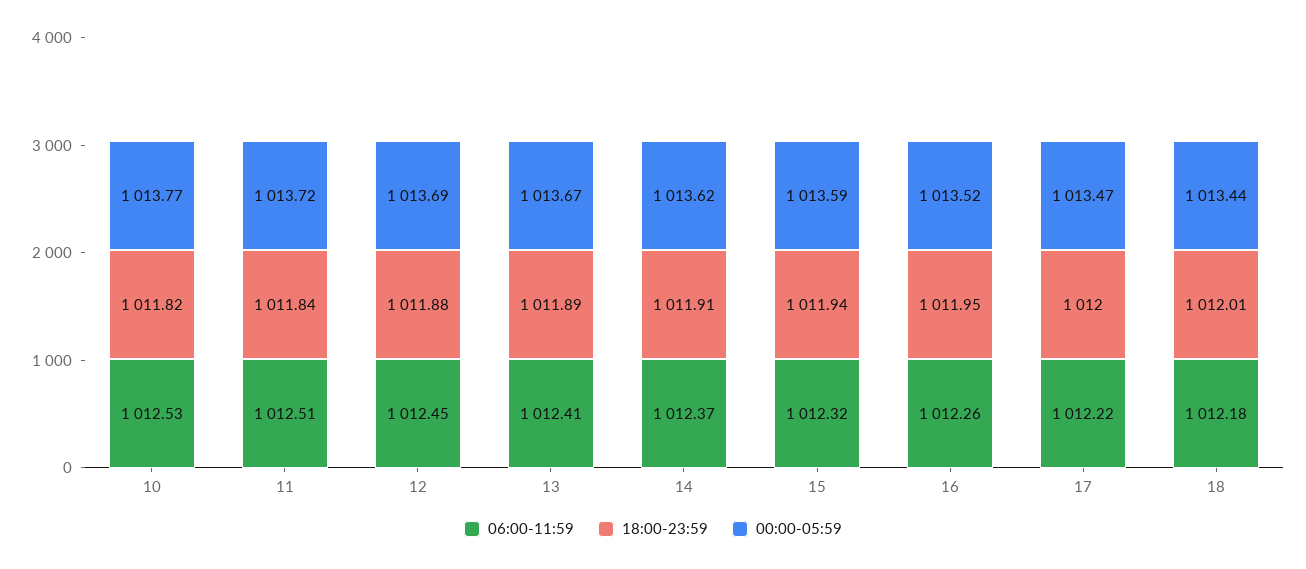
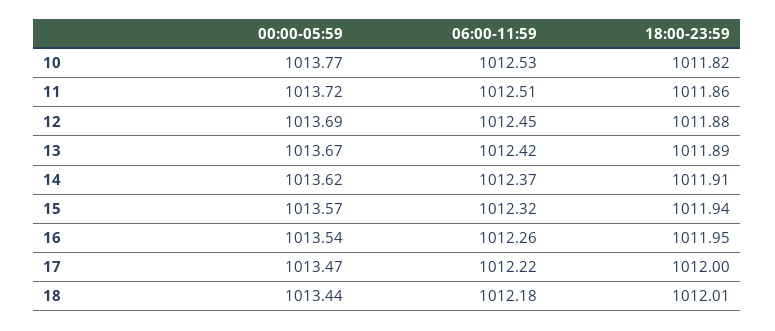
18:00-23:59, 11: 1011.84 -> 1011.86
06:00-11:59, 13: 1012.41 -> 1012.42
00:00-05:59, 15: 1013.59 -> 1013.57
00:00-05:59, 16: 1013.52 -> 1013.54

